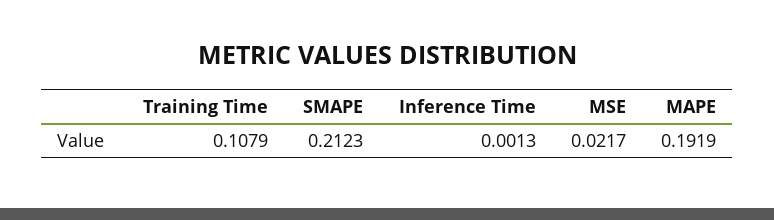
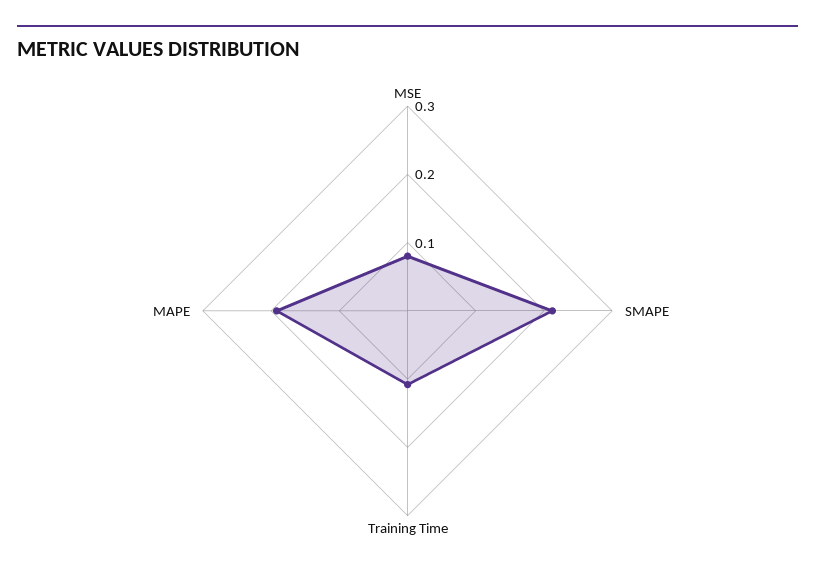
Inference Time: 0.0013 -> none
MSE: 0.0217 -> 0.08

